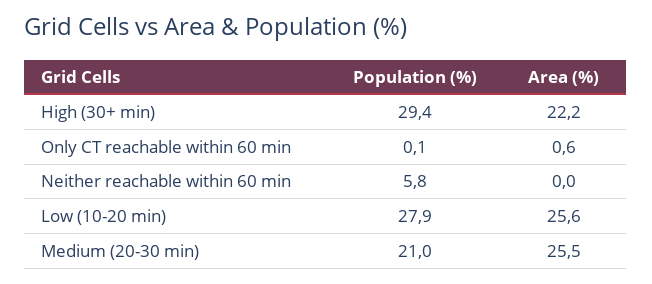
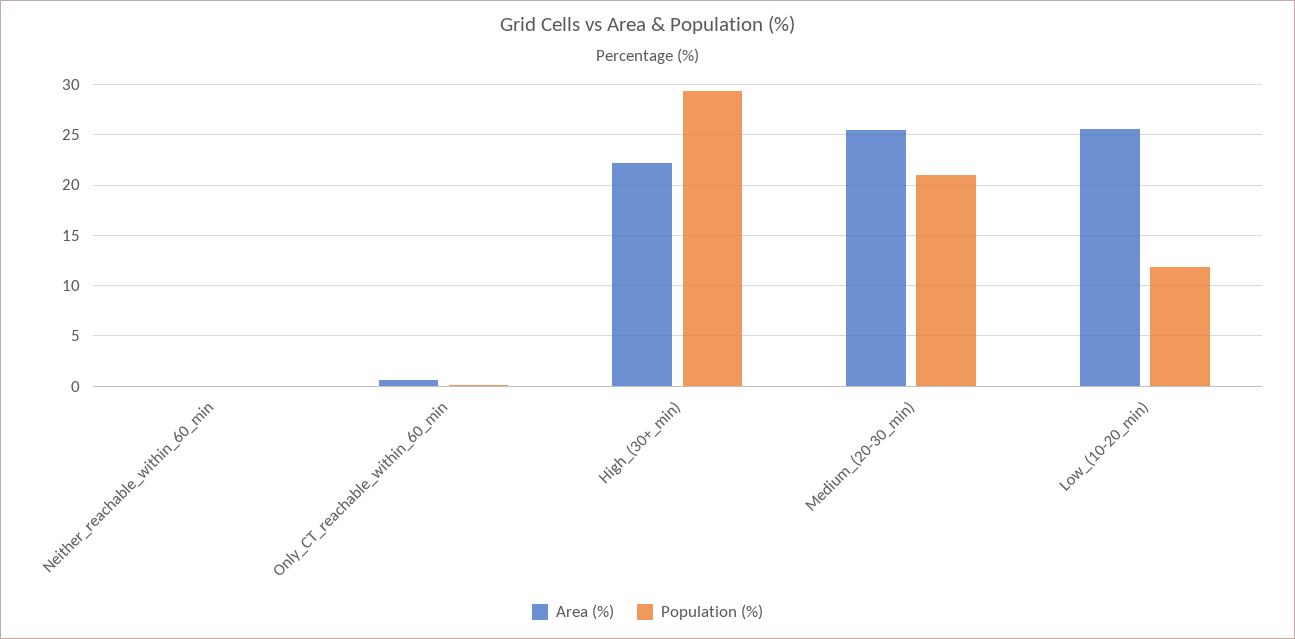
Population (%), Neither reachable within 60 min: 5.8 -> 0
Population (%), Low (10-20 min): 27.9 -> 12

